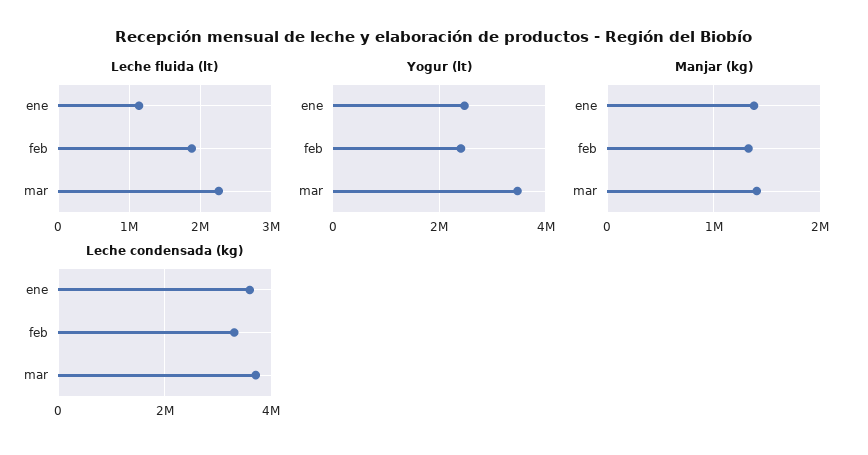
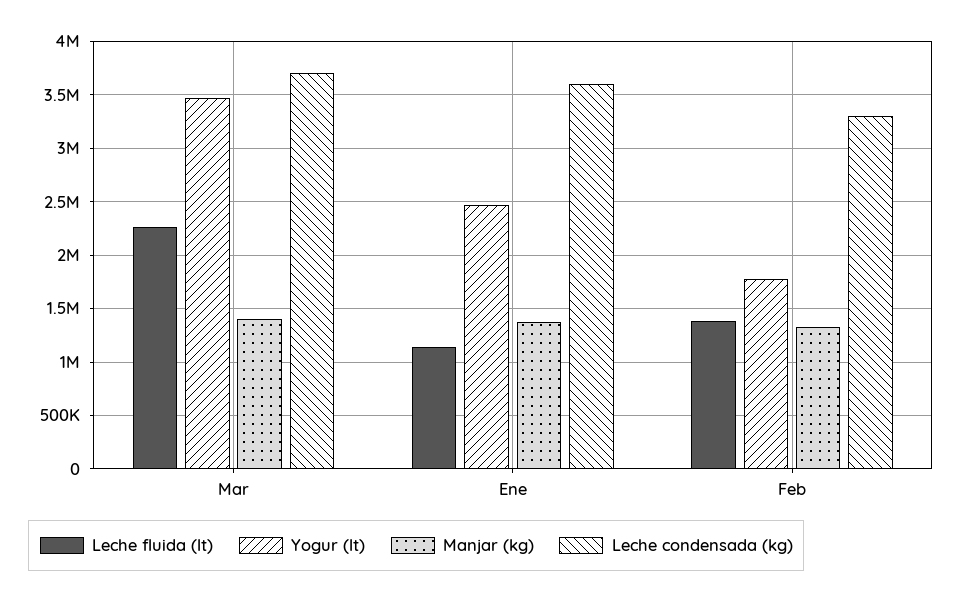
Leche fluida (lt), feb: 1900000 -> 1400000
Yogur (lt), feb: 2400000 -> 1800000

